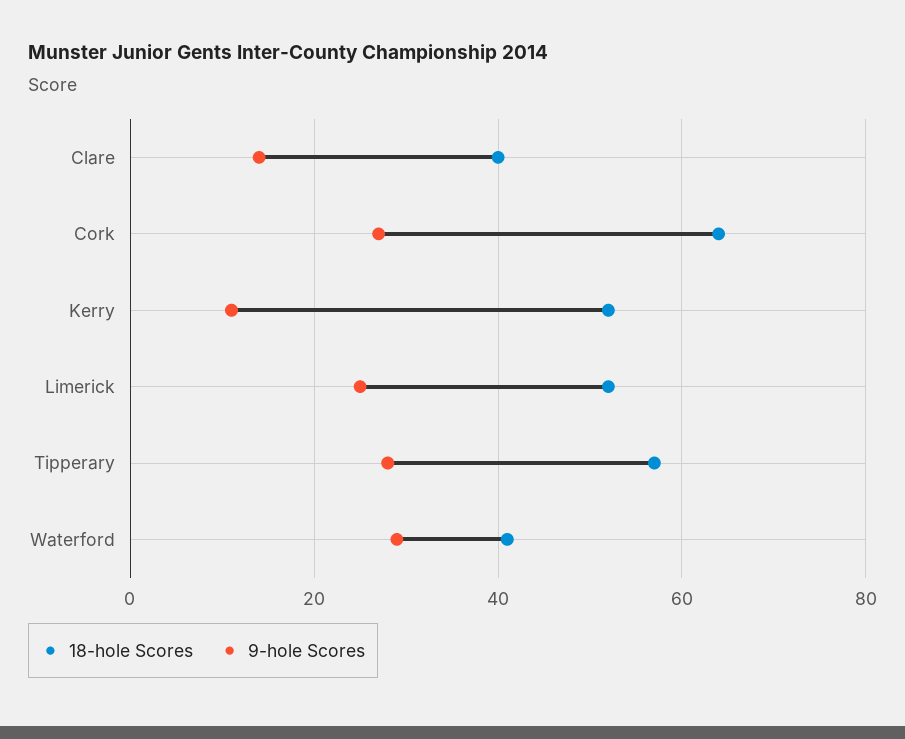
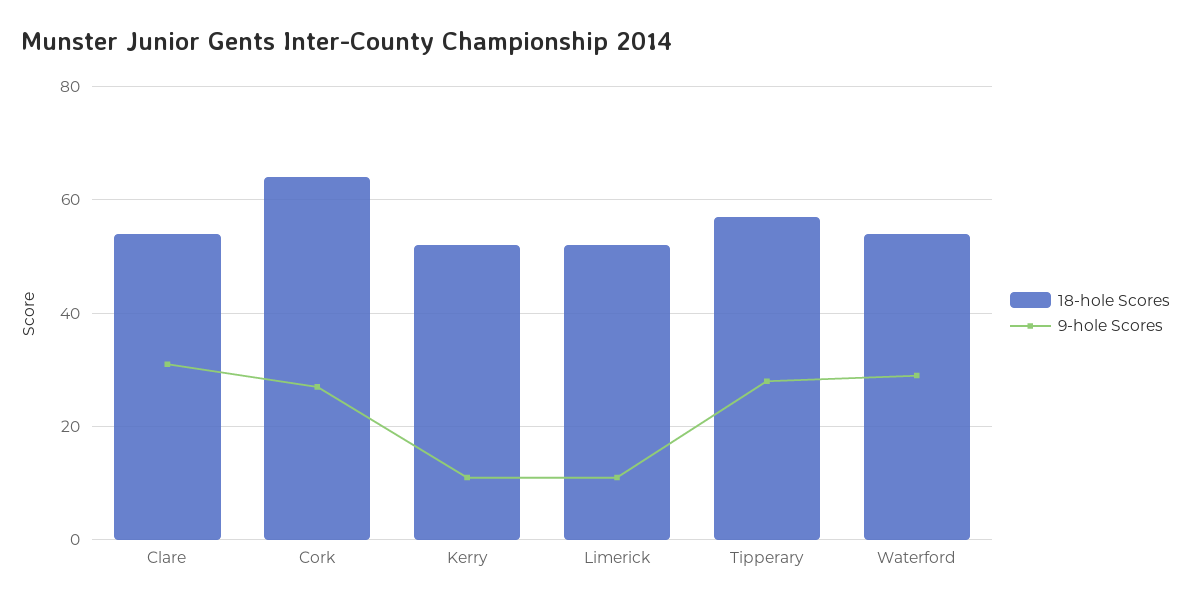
18-hole Scores, Clare: 40 -> 55
9-hole Scores, Clare: 15 -> 30
9-hole Scores, Limerick: 25 -> 10
18-hole Scores, Waterford: 40 -> 55

